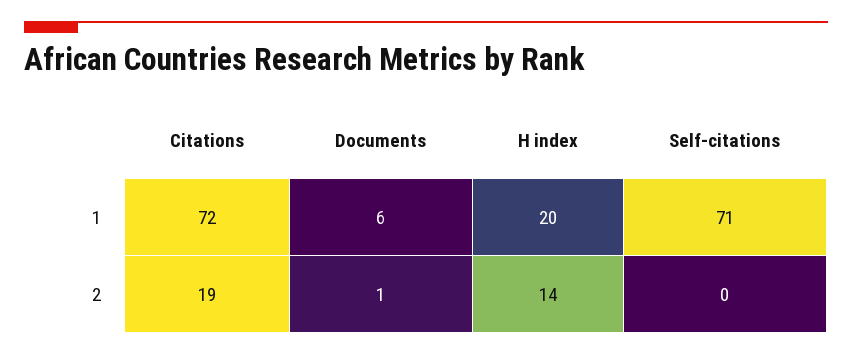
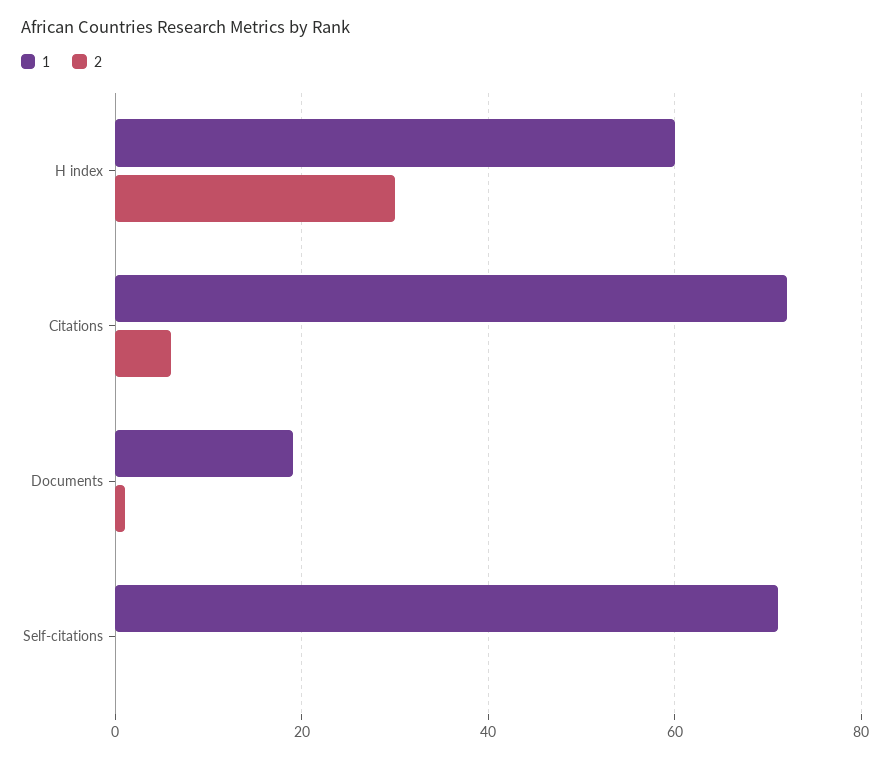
1, Documents: 6 -> 20
1, H index: 20 -> 60
2, Citations: 19 -> 5
2, H index: 14 -> 30

